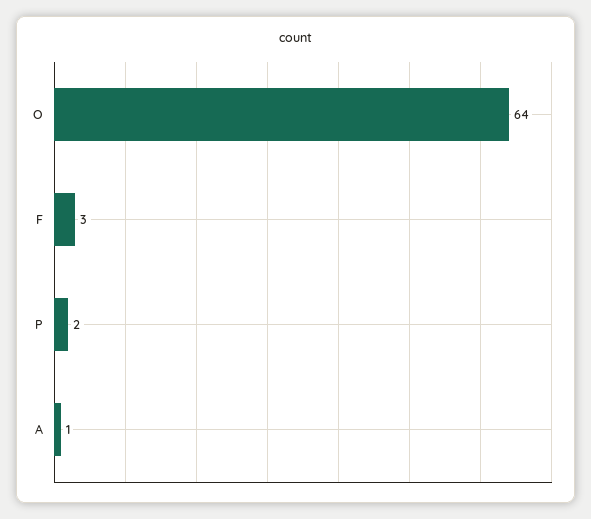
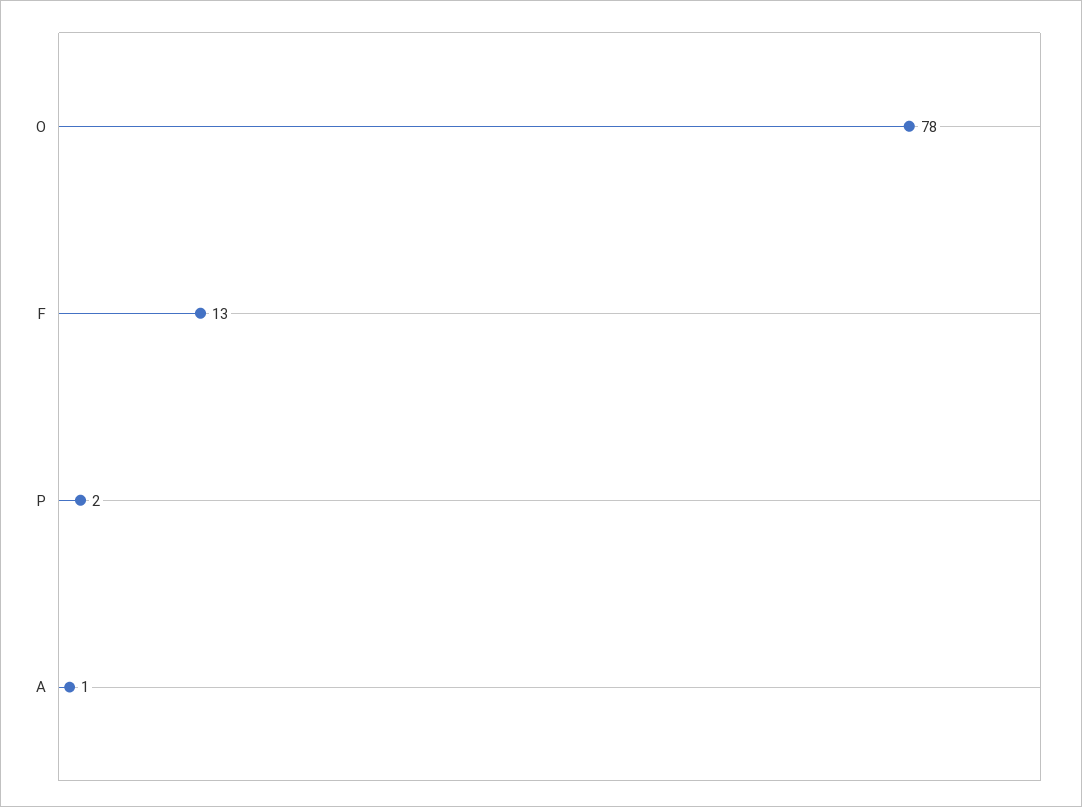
O: 64 -> 78
F: 3 -> 13

